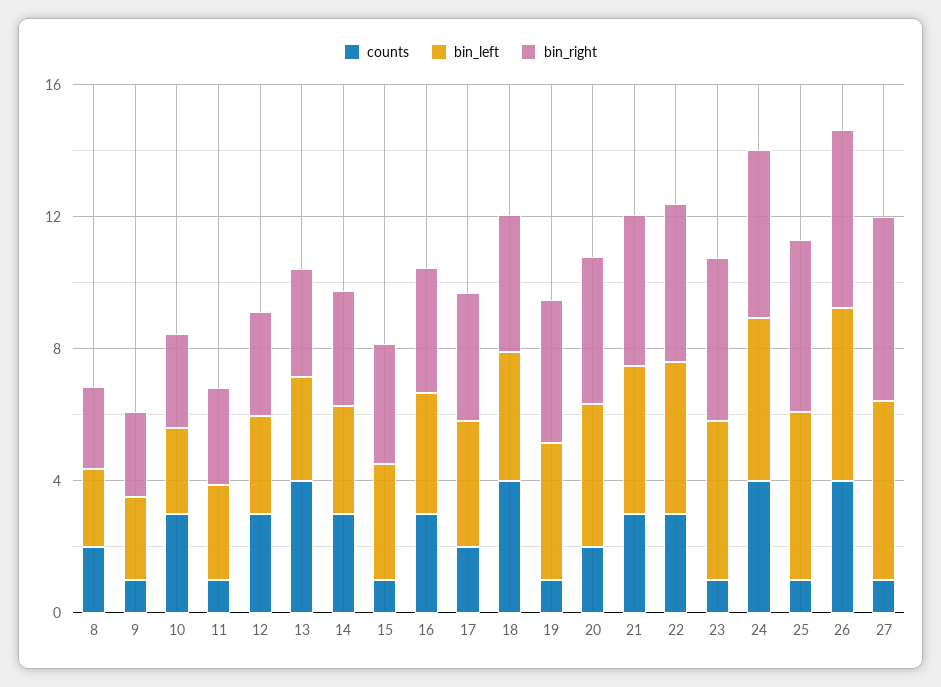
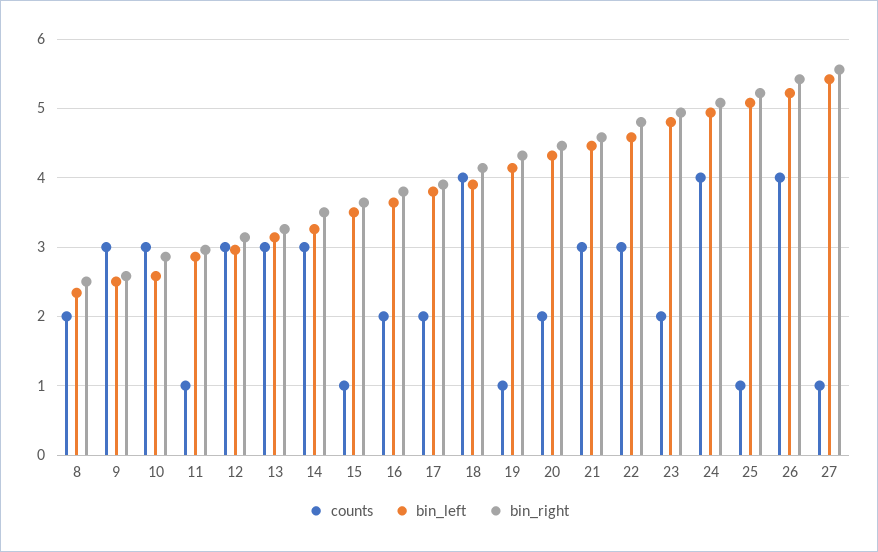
counts, 9: 1 -> 3
counts, 13: 4 -> 3
counts, 16: 3 -> 2
counts, 23: 1 -> 2

